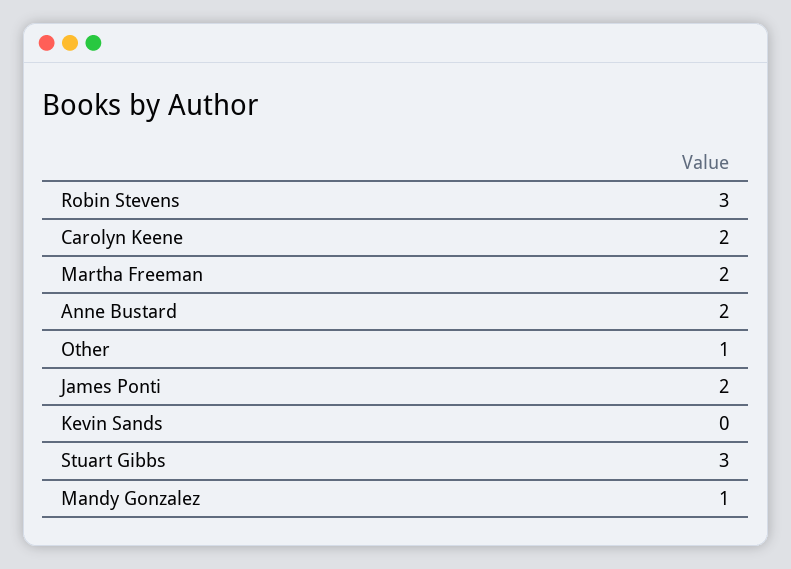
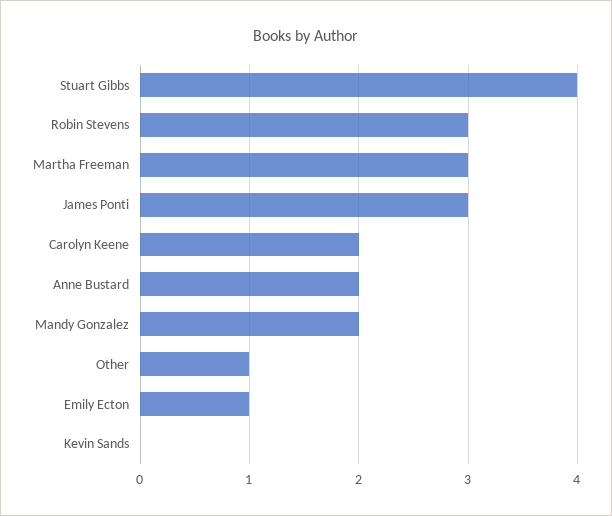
Martha Freeman: 2 -> 3
James Ponti: 2 -> 3
Stuart Gibbs: 3 -> 4
Mandy Gonzalez: 1 -> 2
Emily Ecton: none -> 1

